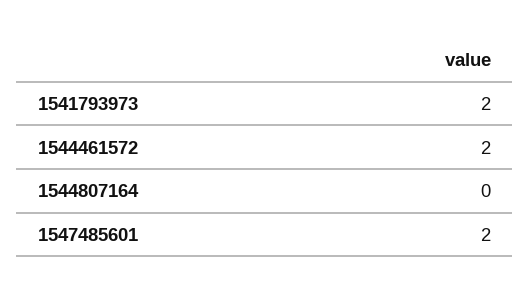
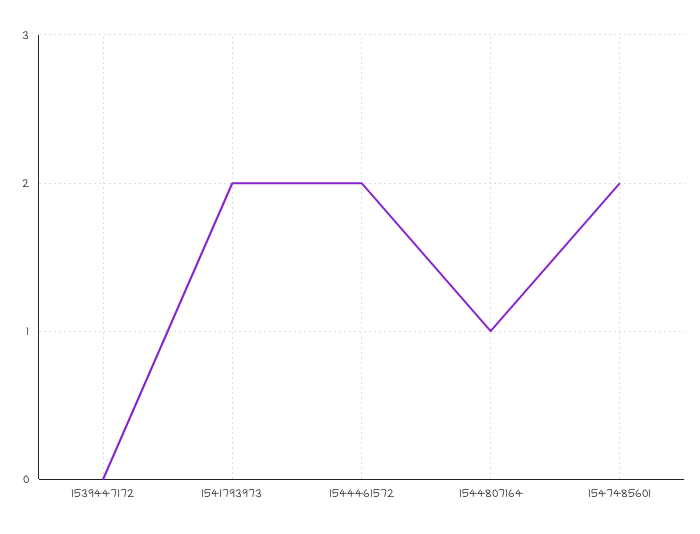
1544807164: 0 -> 1
1539447172: none -> 0

